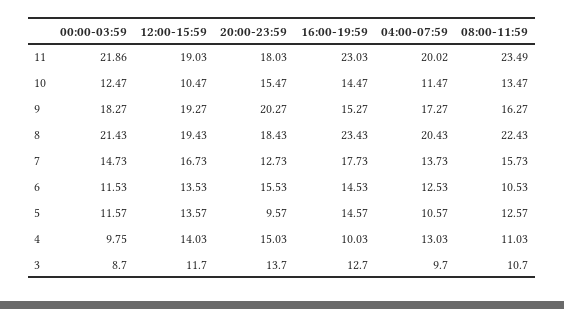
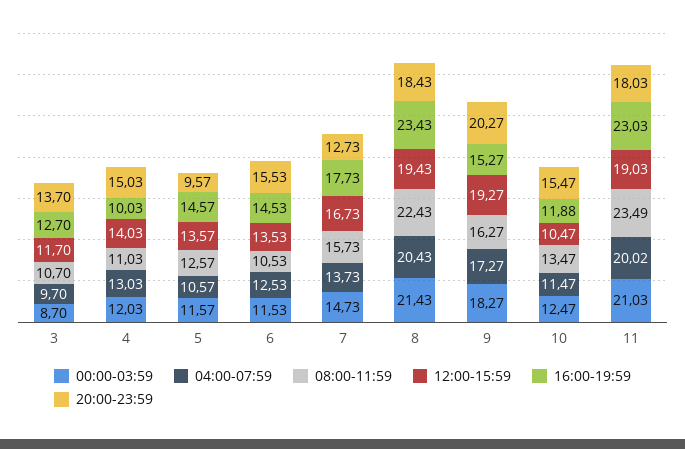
00:00-03:59, 11: 21.86 -> 21.03
16:00-19:59, 10: 14.47 -> 11.88
00:00-03:59, 4: 9.75 -> 12.03

